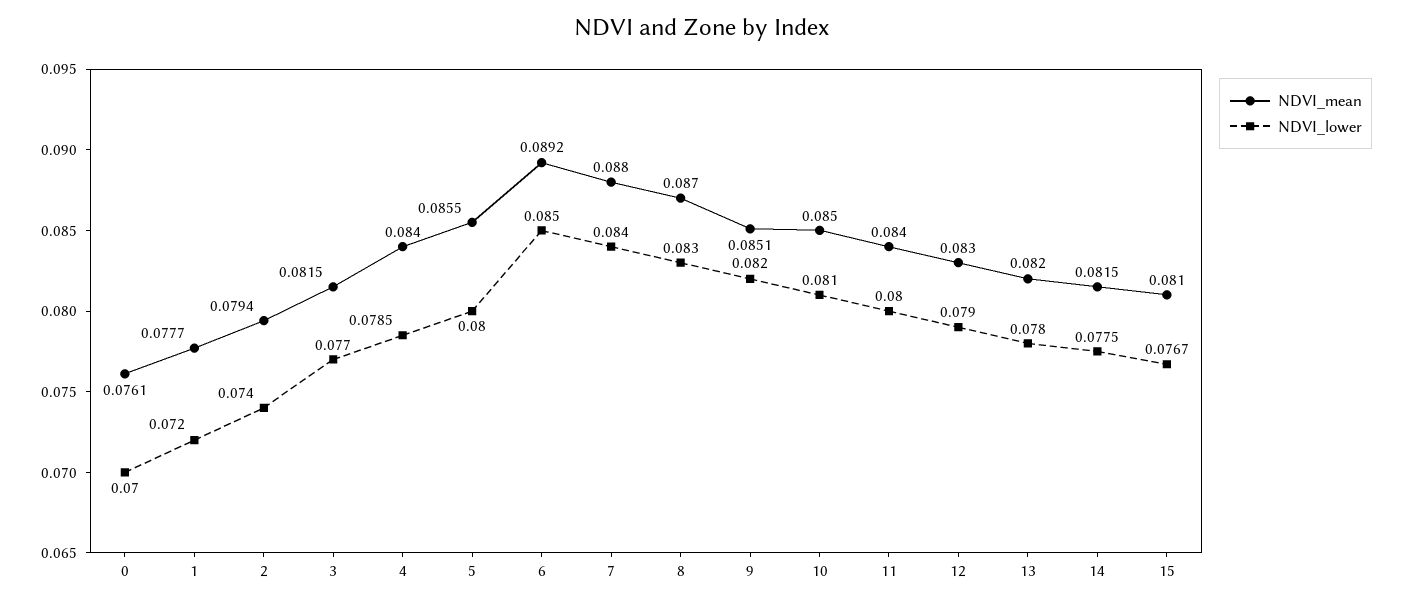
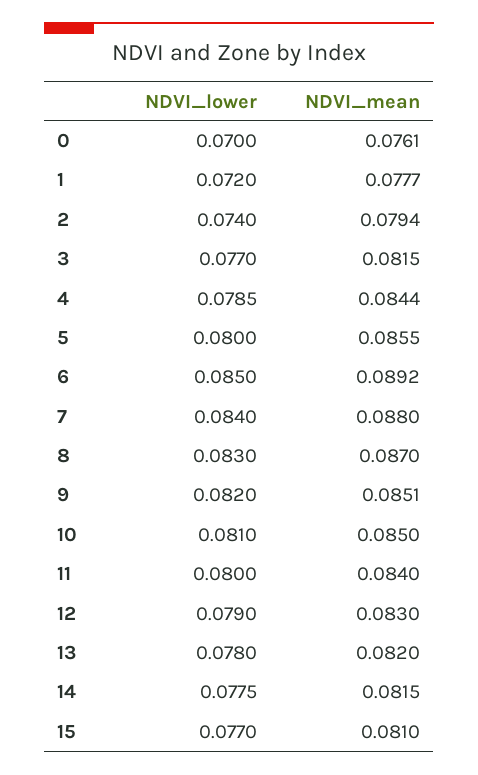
NDVI_mean, 4: 0.084 -> 0.0844
NDVI_lower, 15: 0.0767 -> 0.077

